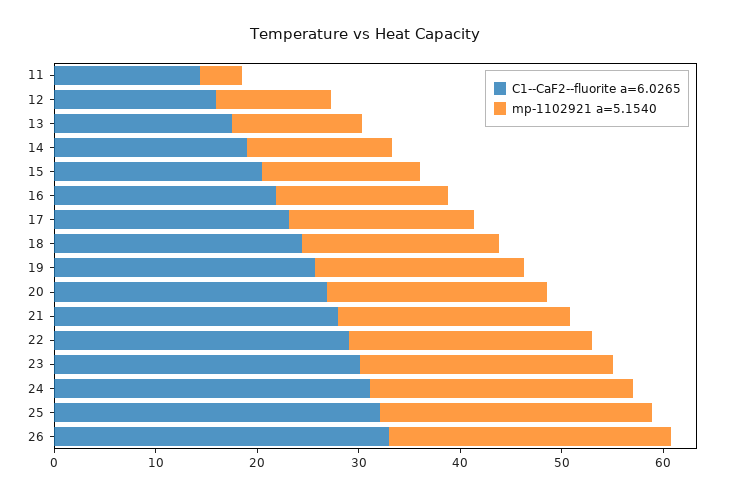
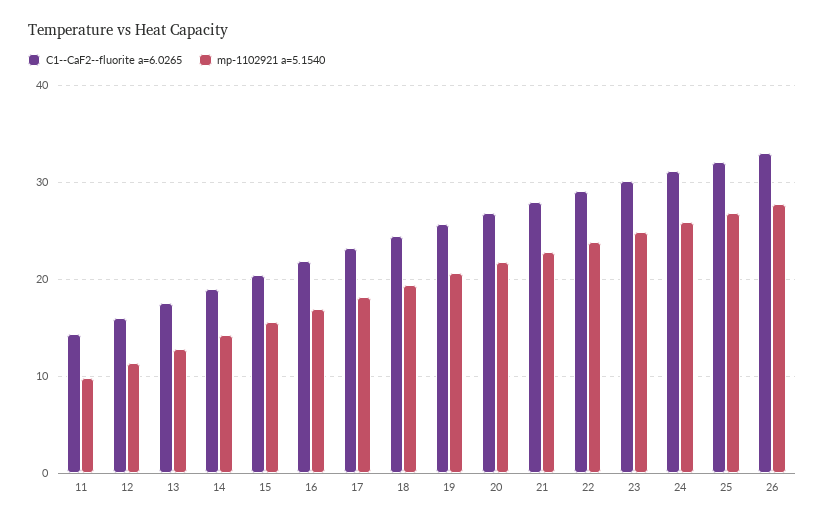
mp-1102921 a=5.1540, 11: 4 -> 10

